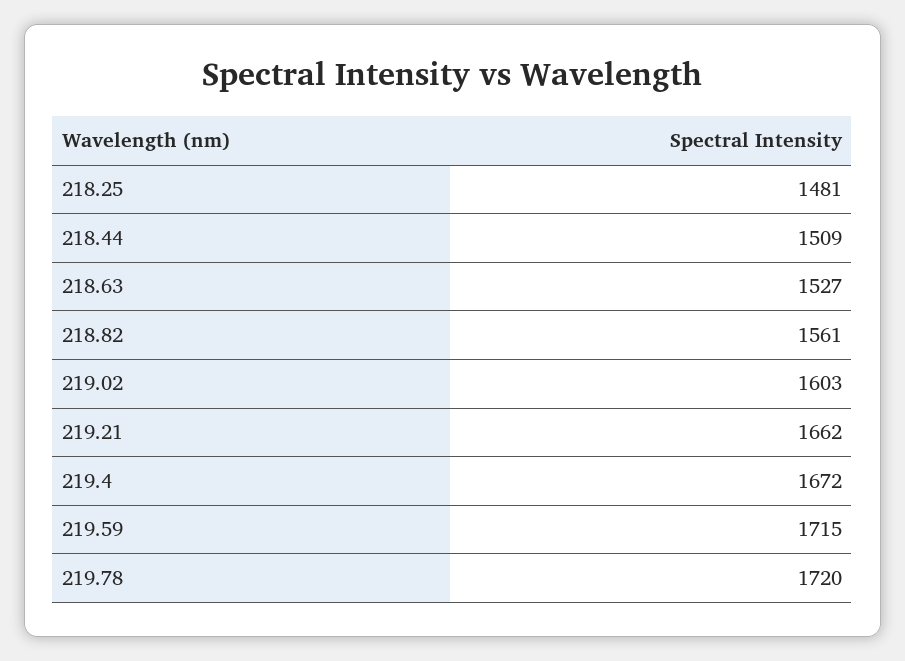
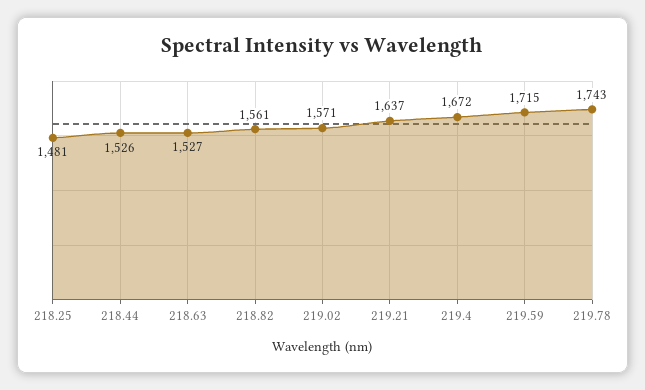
218.44: 1509 -> 1526
219.02: 1603 -> 1571
219.21: 1662 -> 1637
219.78: 1720 -> 1743

